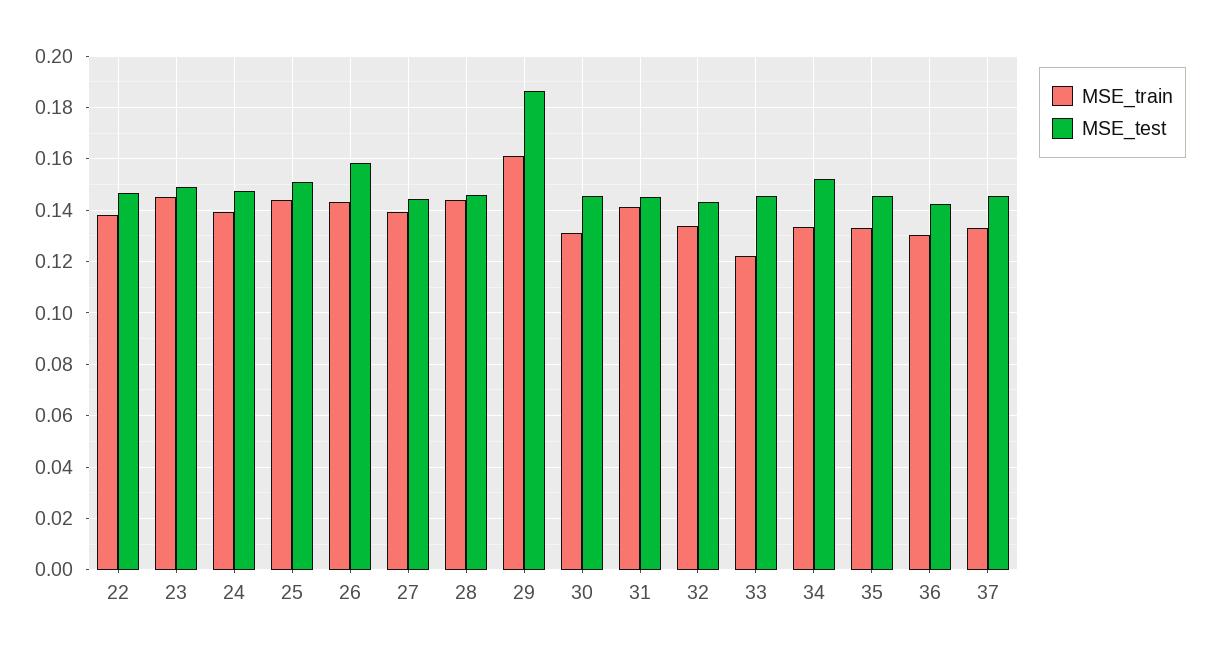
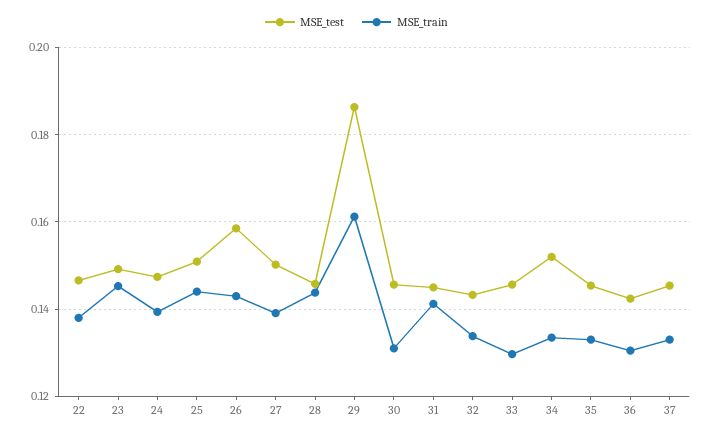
MSE_test, 27: 0.145 -> 0.15
MSE_train, 33: 0.1225 -> 0.13

